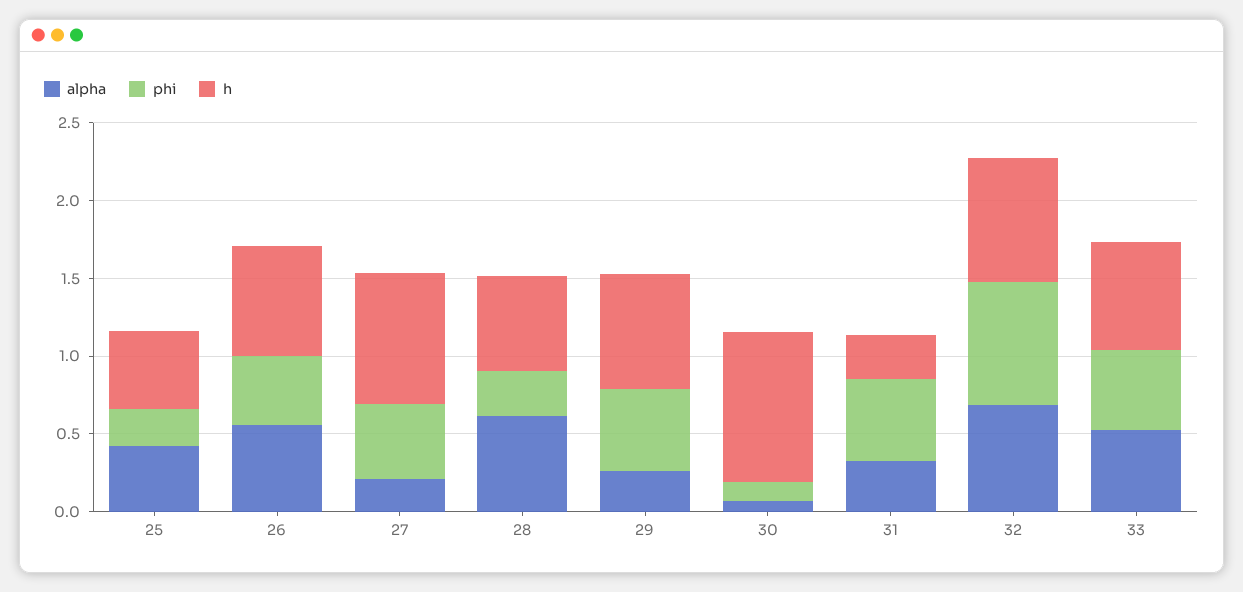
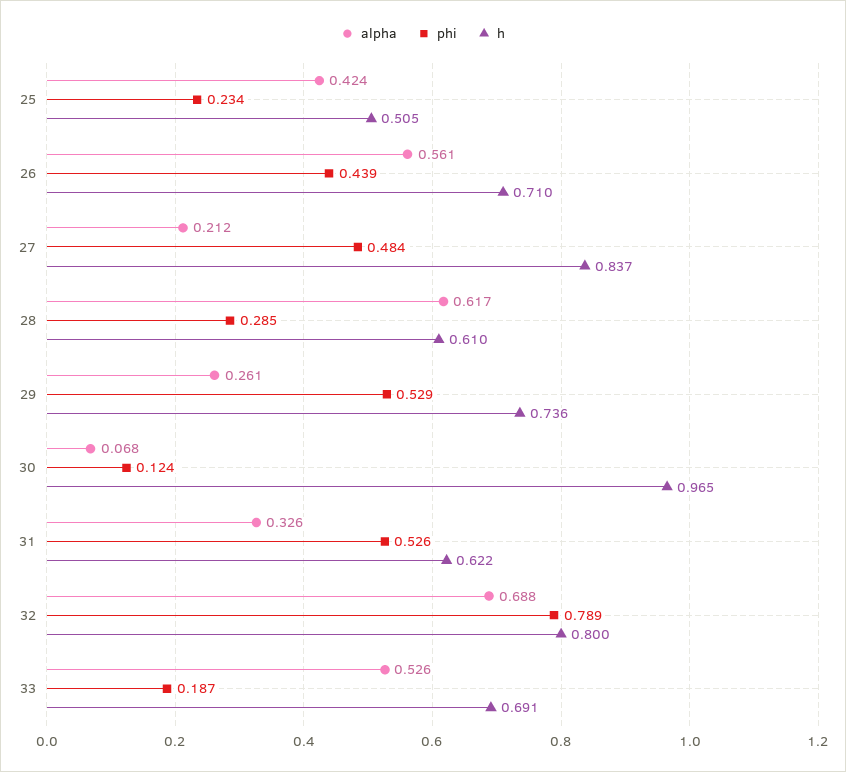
h, 31: 0.3 -> 0.622
phi, 33: 0.5 -> 0.187

